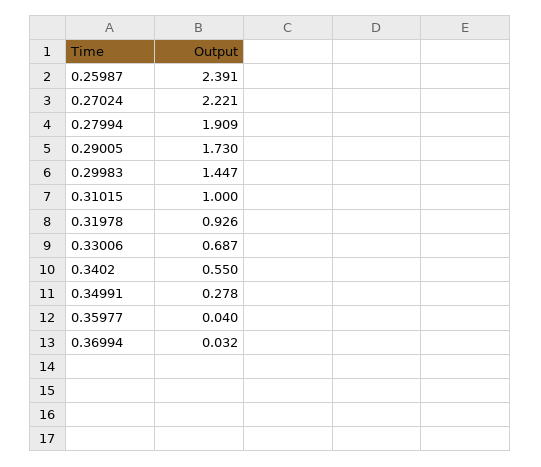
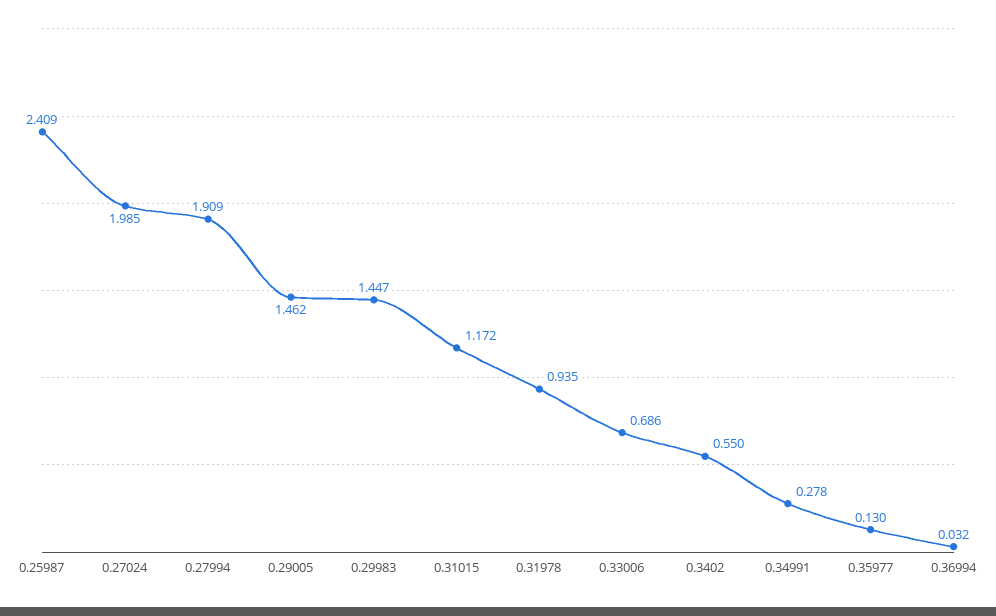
0.25987: 2.391 -> 2.409
0.27024: 2.221 -> 1.985
0.29005: 1.73 -> 1.462
0.31015: 1 -> 1.172
0.31978: 0.926 -> 0.935
0.33006: 0.687 -> 0.686
0.35977: 0.04 -> 0.13

